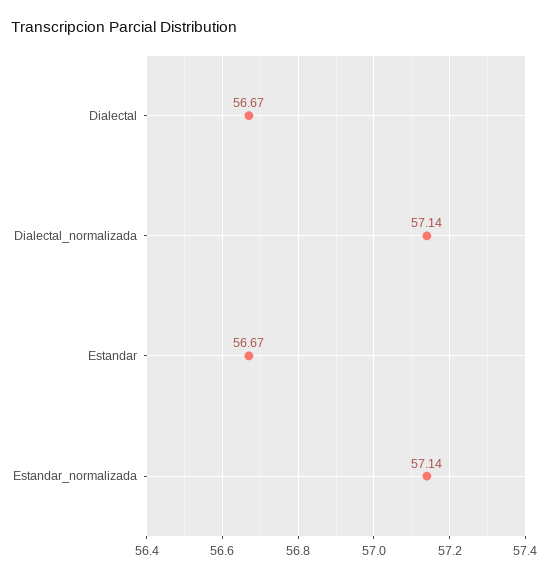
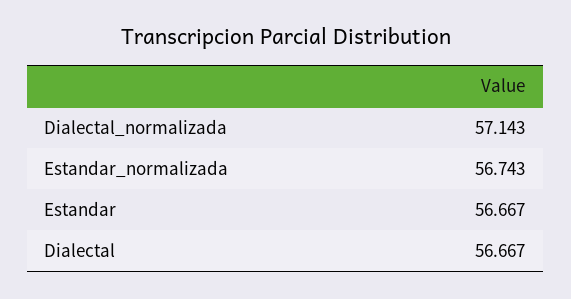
Estandar_normalizada: 57.14 -> 56.743

